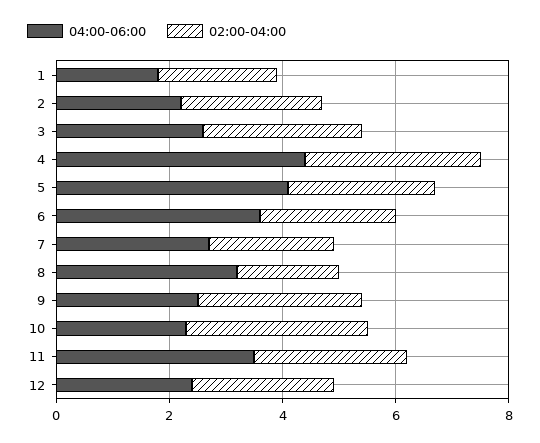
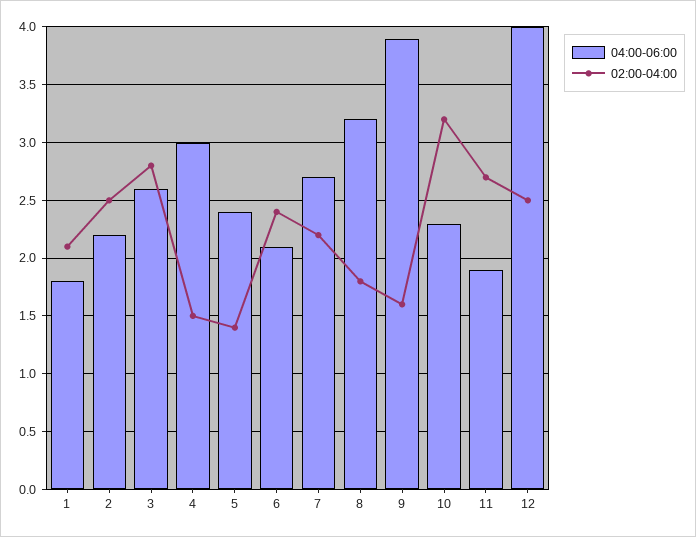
04:00-06:00, 4: 4.5 -> 3
02:00-04:00, 4: 3 -> 1.5
04:00-06:00, 5: 4 -> 2.4
02:00-04:00, 5: 2.5 -> 1.4
04:00-06:00, 6: 3.5 -> 2.1
04:00-06:00, 9: 2.5 -> 3.9
02:00-04:00, 9: 3 -> 1.6
04:00-06:00, 11: 3.5 -> 1.9
04:00-06:00, 12: 2.5 -> 4

